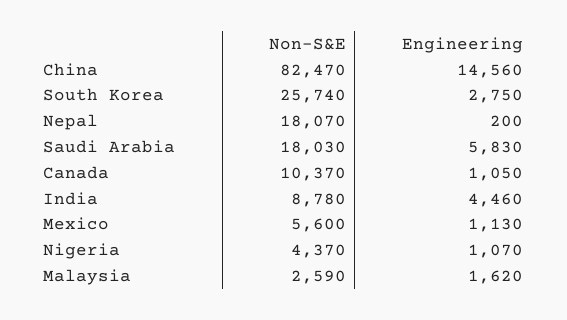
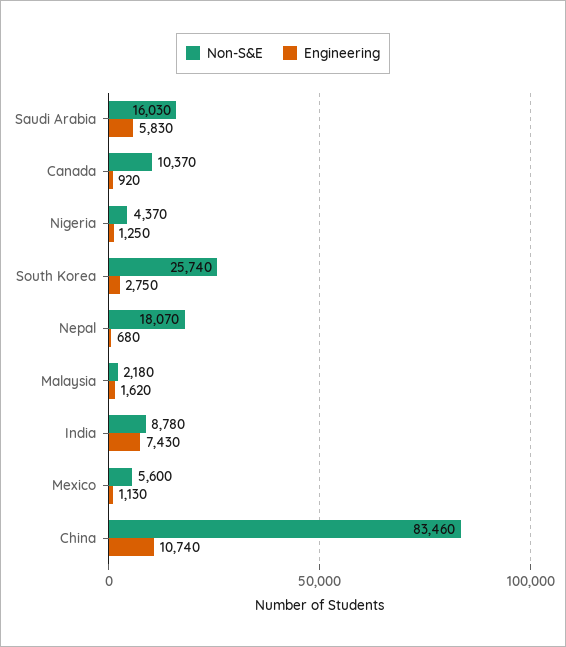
Non-S&E, China: 82470 -> 83460
Engineering, China: 14560 -> 10740
Engineering, Nepal: 200 -> 680
Non-S&E, Saudi Arabia: 18030 -> 16030
Engineering, Canada: 1050 -> 920
Engineering, India: 4460 -> 7430
Engineering, Nigeria: 1070 -> 1250
Non-S&E, Malaysia: 2590 -> 2180

